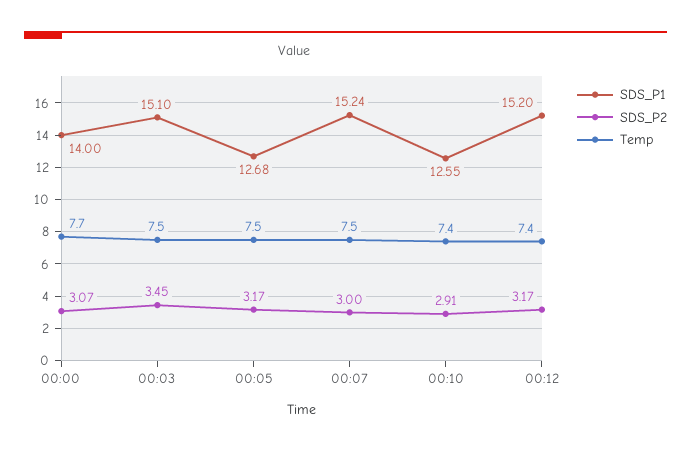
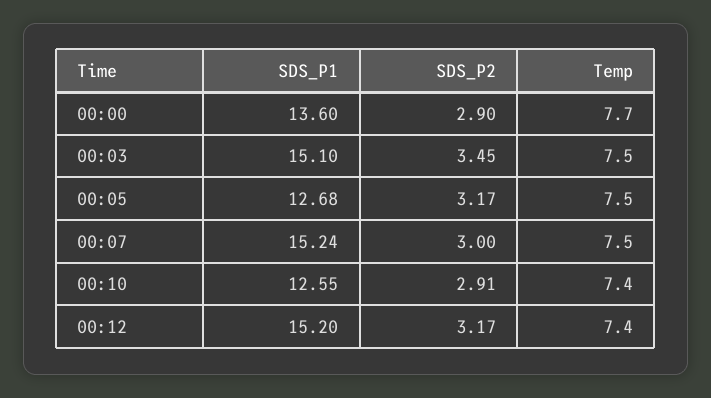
SDS_P1, 00:00: 14 -> 13.6
SDS_P2, 00:00: 3.07 -> 2.9

